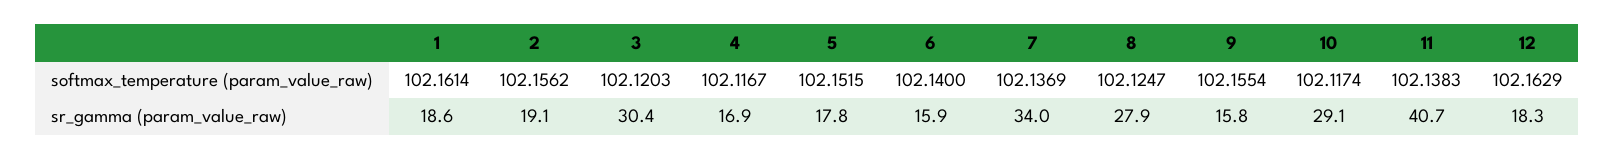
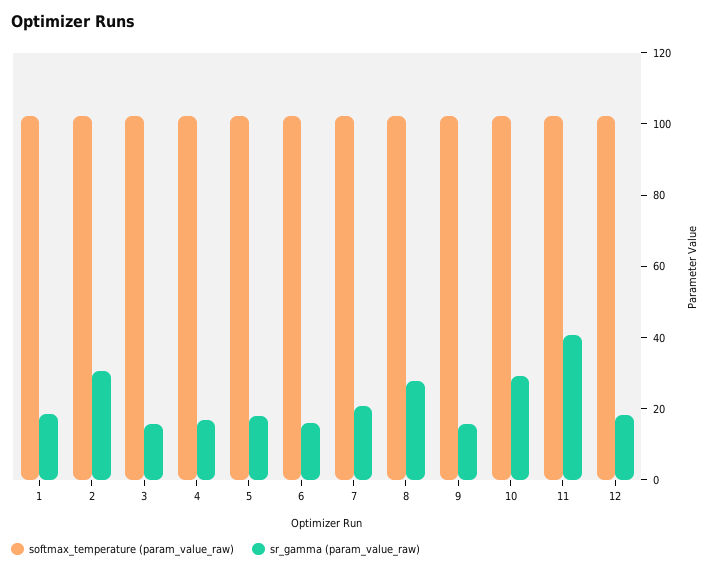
sr_gamma (param_value_raw), 2: 19.1 -> 30
sr_gamma (param_value_raw), 3: 30.4 -> 15
sr_gamma (param_value_raw), 7: 34 -> 20

